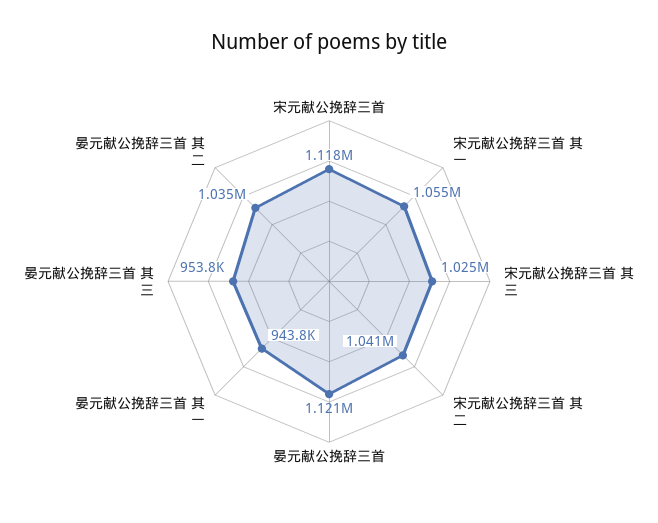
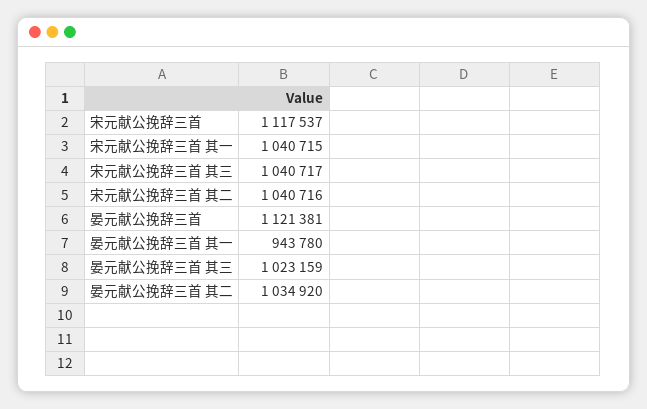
宋元献公挽辞三首 其一: 1055000 -> 1040715
宋元献公挽辞三首 其三: 1025000 -> 1040717
晏元献公挽辞三首 其三: 953800 -> 1023159

